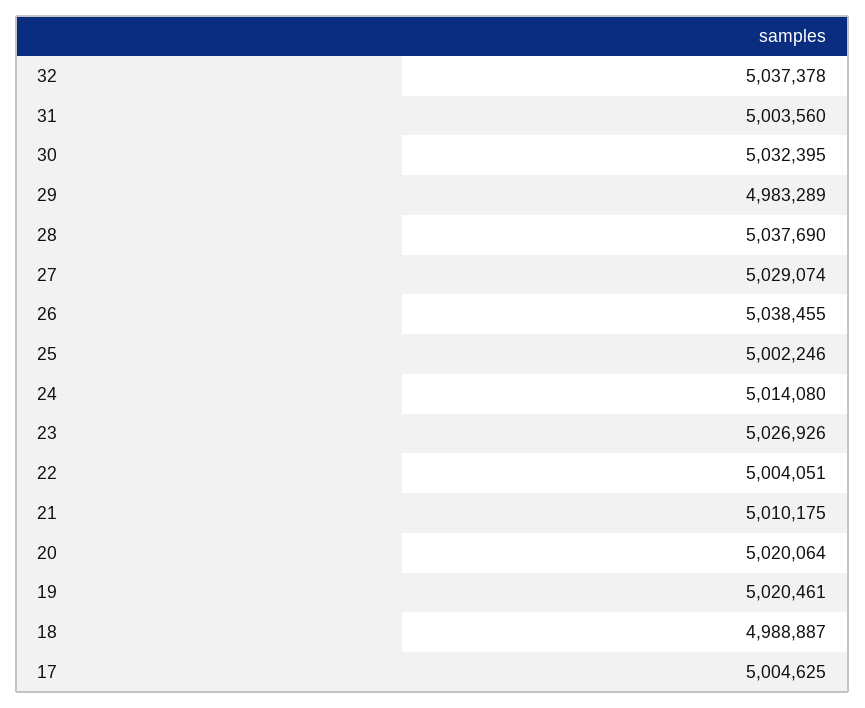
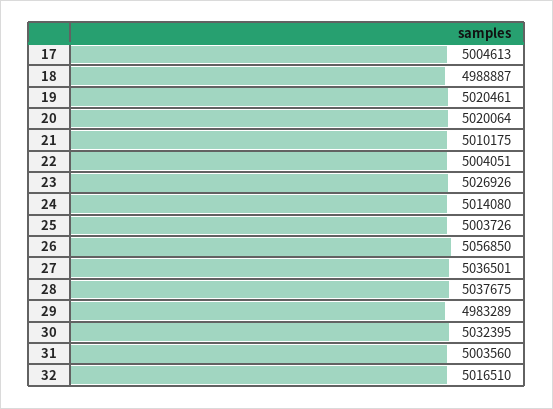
32: 5037378 -> 5016510
28: 5037690 -> 5037675
27: 5029074 -> 5036501
26: 5038455 -> 5056850
25: 5002246 -> 5003726
17: 5004625 -> 5004613

